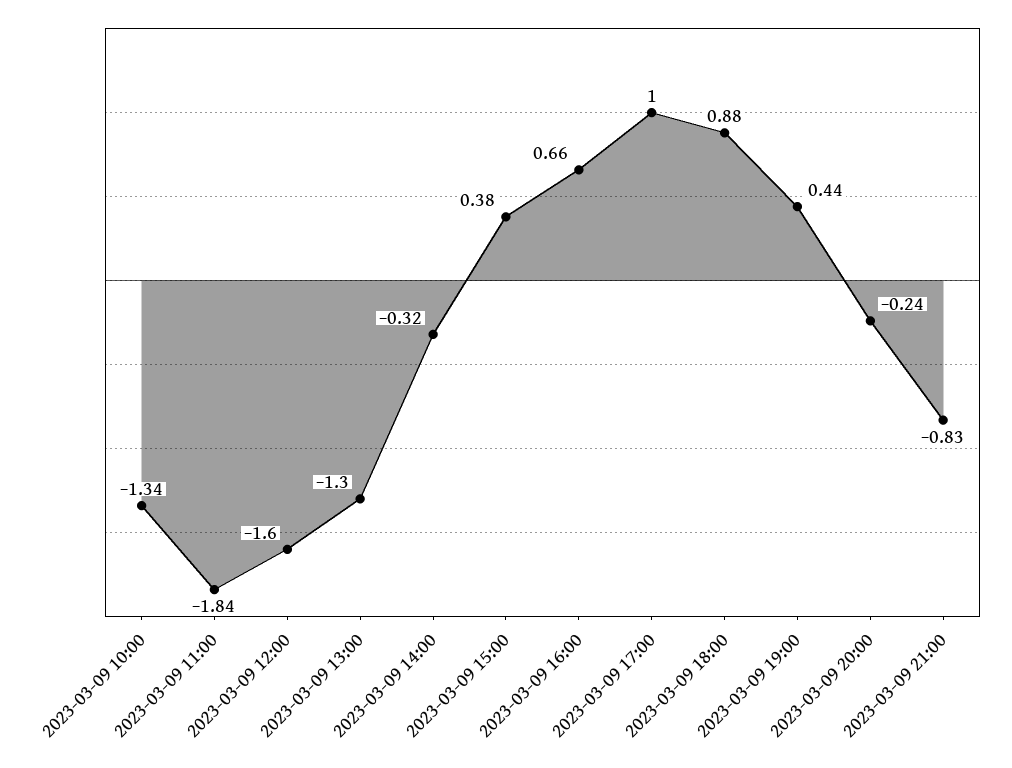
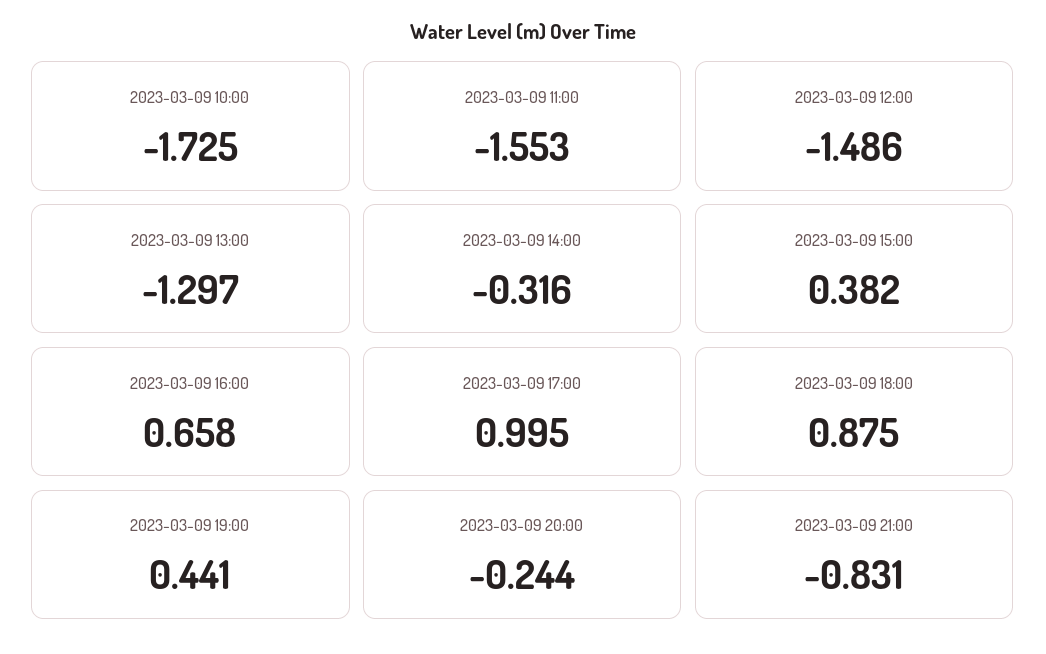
2023-03-09 10:00: -1.34 -> -1.725
2023-03-09 11:00: -1.84 -> -1.553
2023-03-09 12:00: -1.6 -> -1.486

